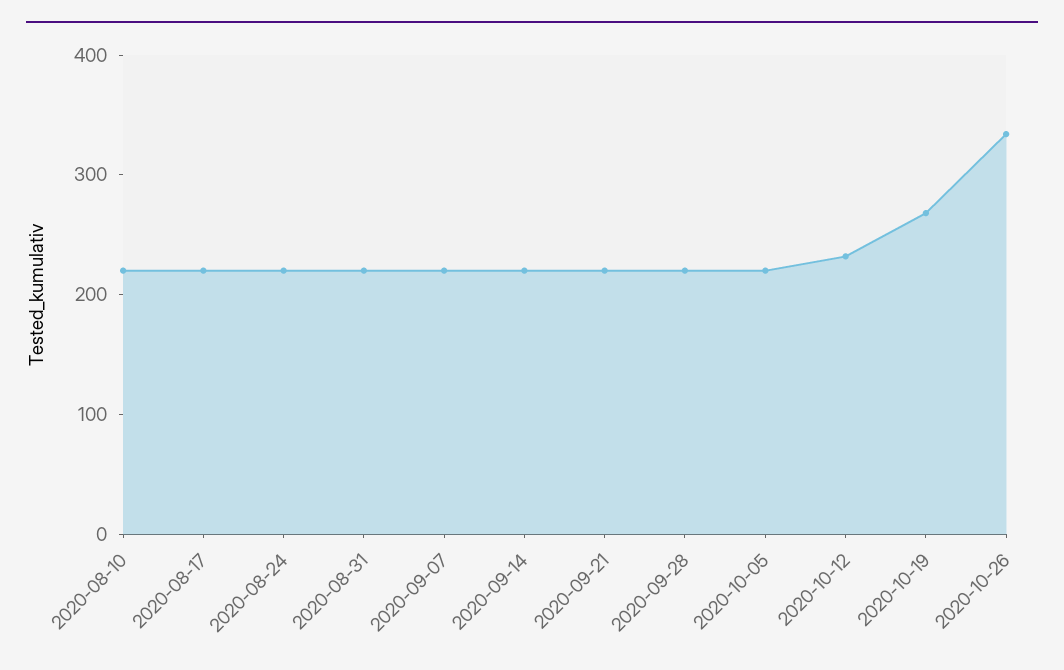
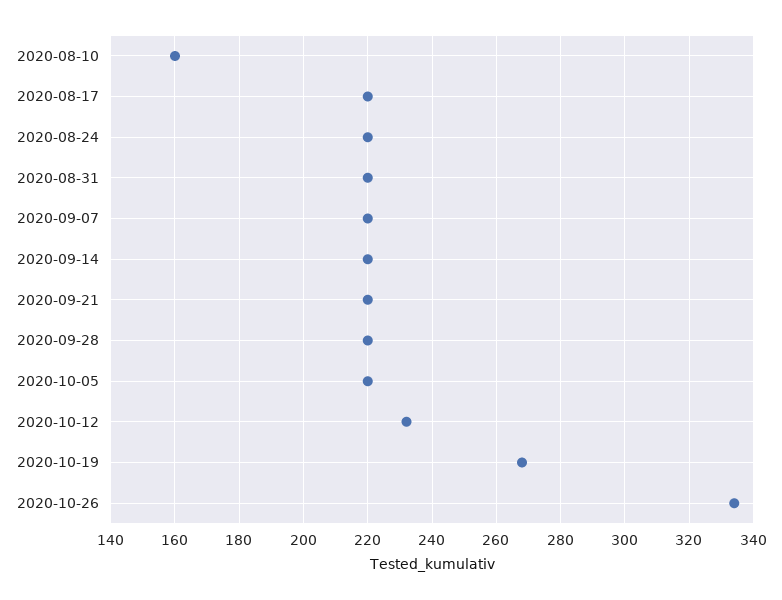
2020-08-10: 220 -> 160

